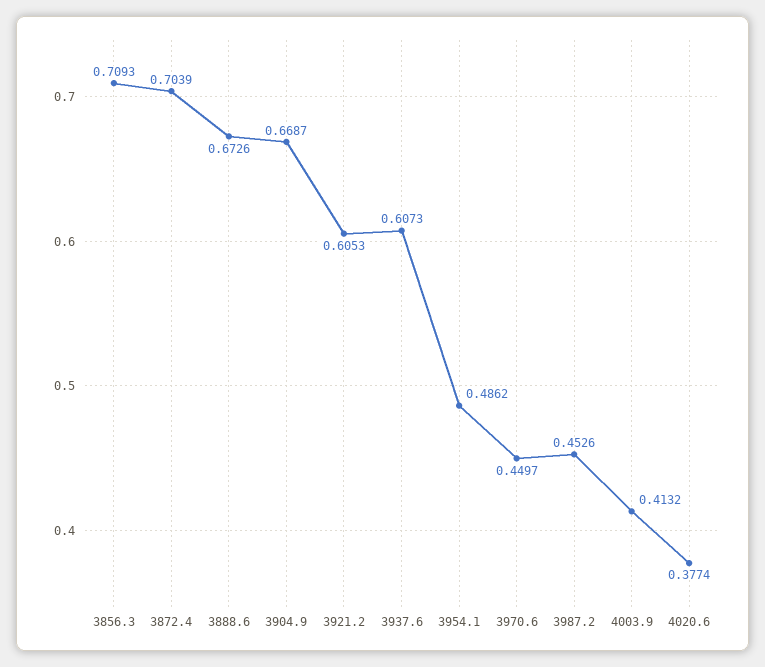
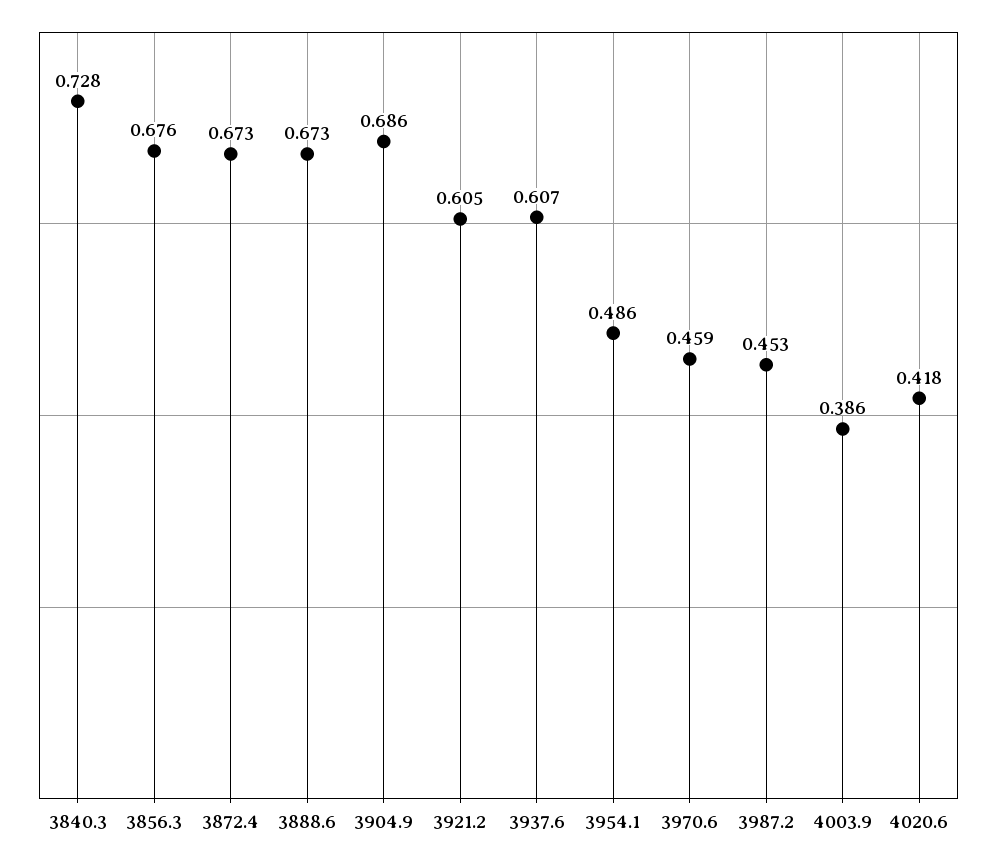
3856.3: 0.7093 -> 0.676
3872.4: 0.7039 -> 0.673
3904.9: 0.6687 -> 0.686
3970.6: 0.4497 -> 0.459
4003.9: 0.4132 -> 0.386
4020.6: 0.3774 -> 0.418
3840.3: none -> 0.728

